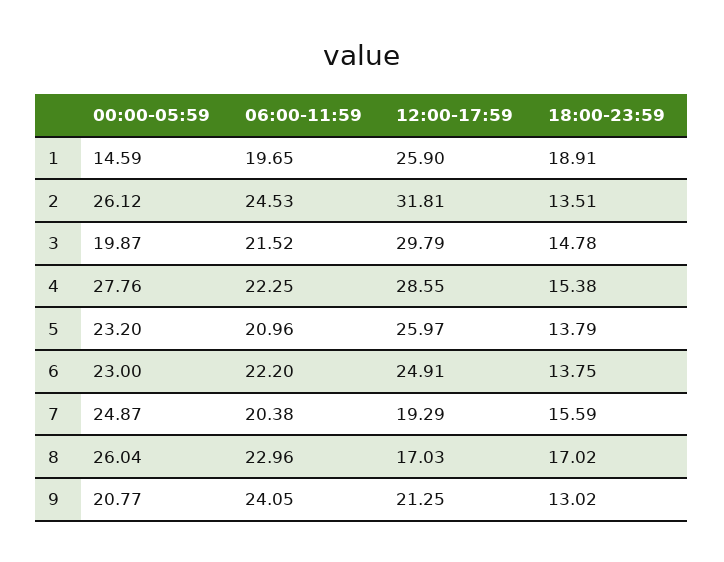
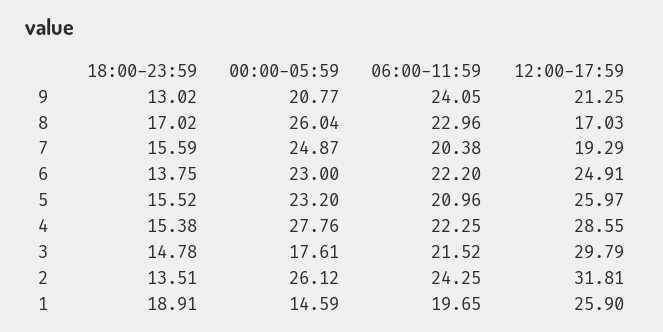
06:00-11:59, 2: 24.53 -> 24.25
00:00-05:59, 3: 19.87 -> 17.61
18:00-23:59, 5: 13.79 -> 15.52

